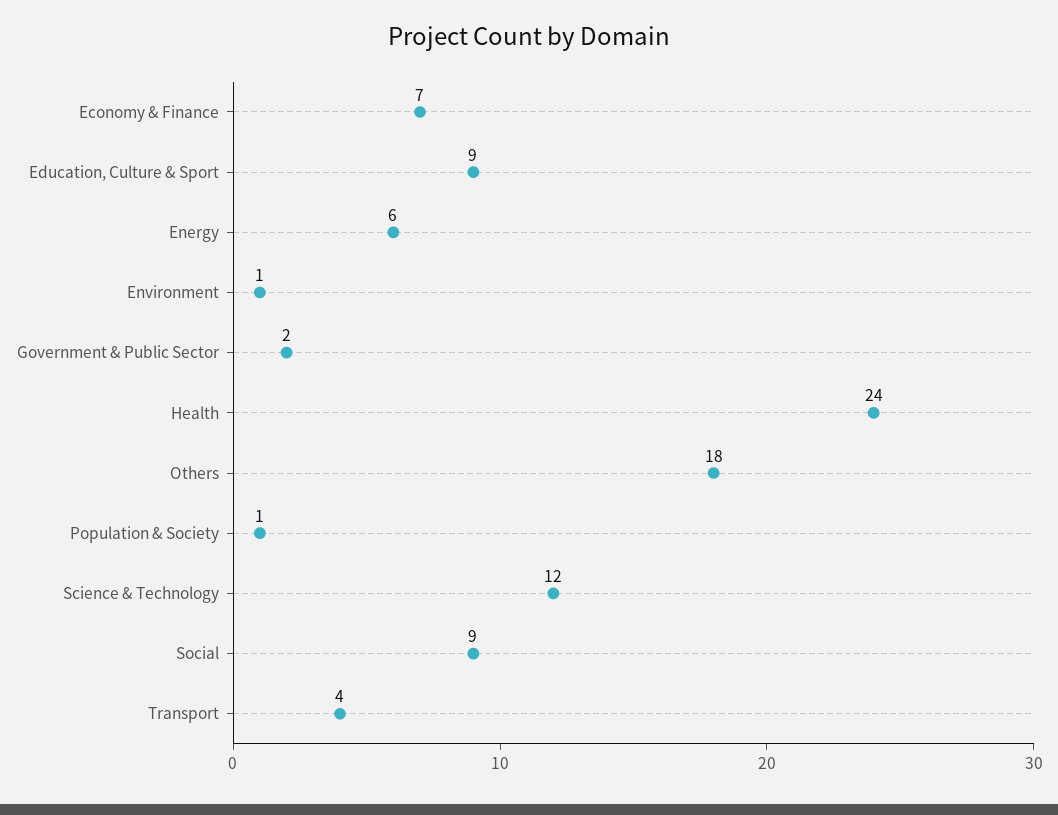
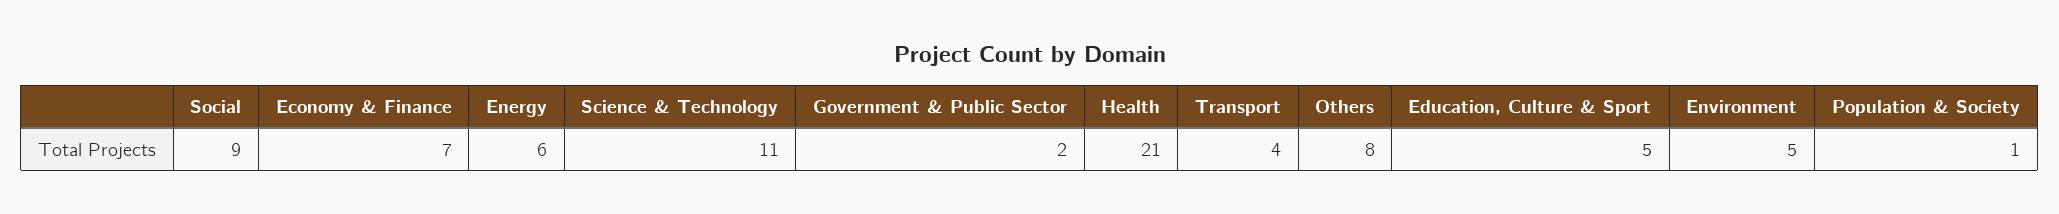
Education, Culture & Sport: 9 -> 5
Environment: 1 -> 5
Health: 24 -> 21
Others: 18 -> 8
Science & Technology: 12 -> 11

